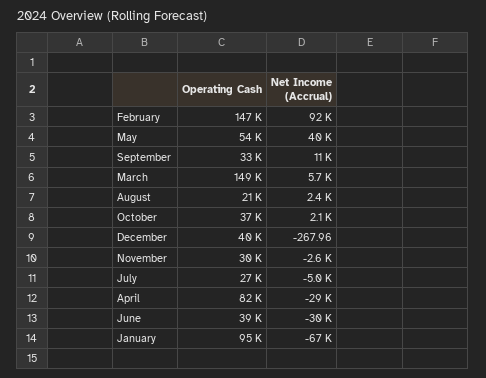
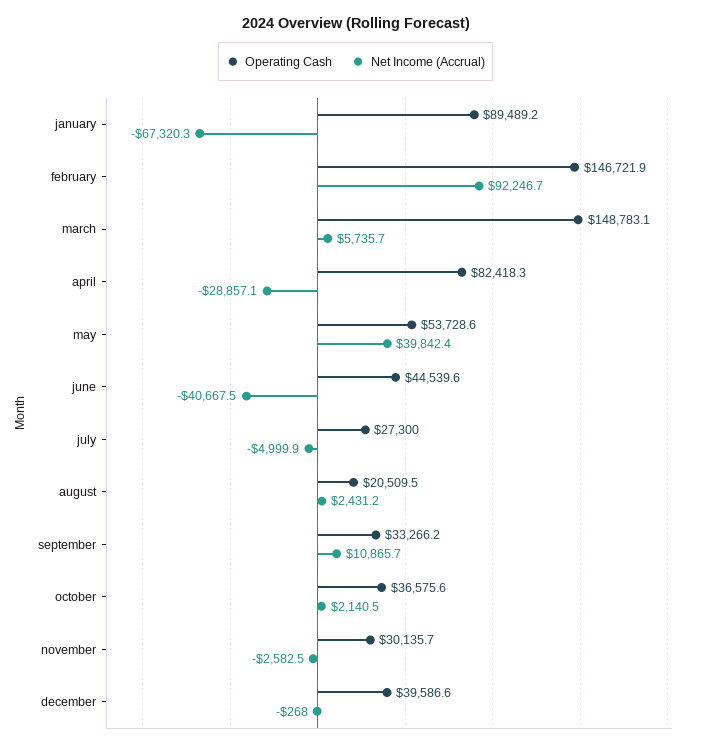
Operating Cash, June: 39000 -> 44539.6
Net Income (Accrual), June: -30000 -> -40667.5
Operating Cash, January: 95000 -> 89489.2

